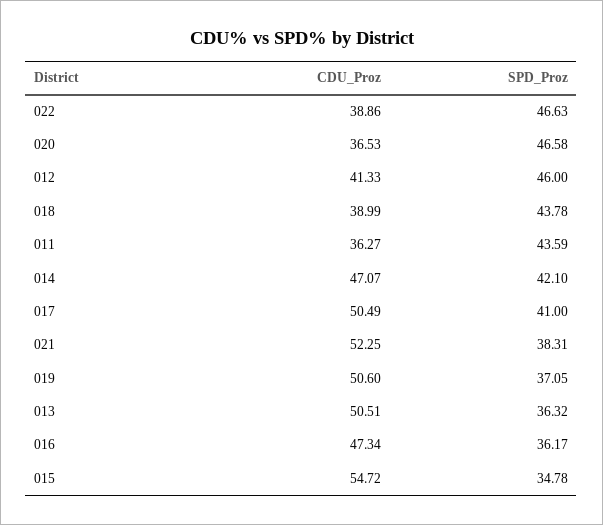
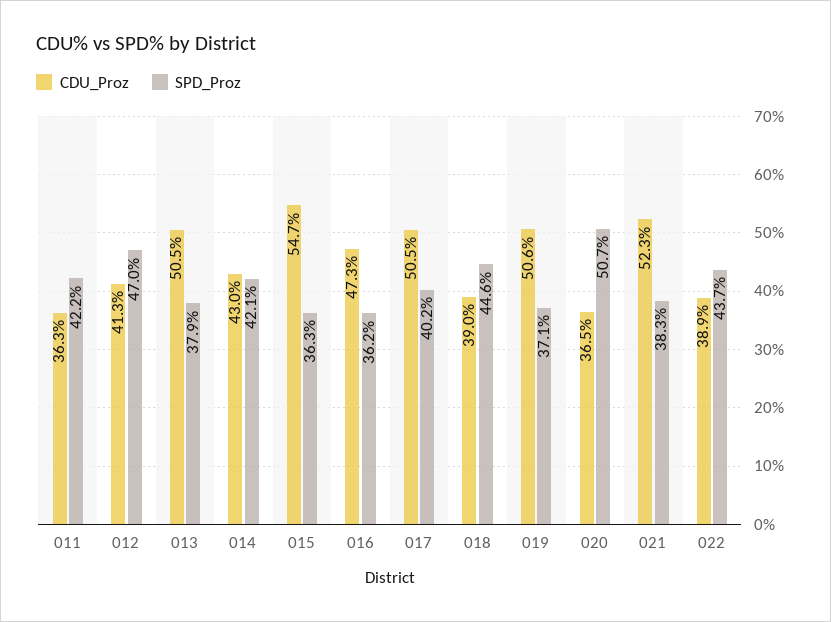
SPD_Proz, 022: 46.63 -> 43.7
SPD_Proz, 020: 46.58 -> 50.7
SPD_Proz, 012: 46 -> 47
SPD_Proz, 018: 43.78 -> 44.6
SPD_Proz, 011: 43.59 -> 42.2
CDU_Proz, 014: 47.07 -> 43
SPD_Proz, 017: 41 -> 40.2
SPD_Proz, 013: 36.32 -> 37.9
SPD_Proz, 015: 34.78 -> 36.3

